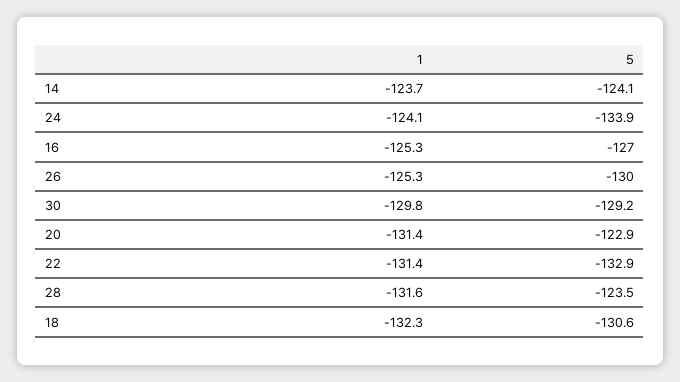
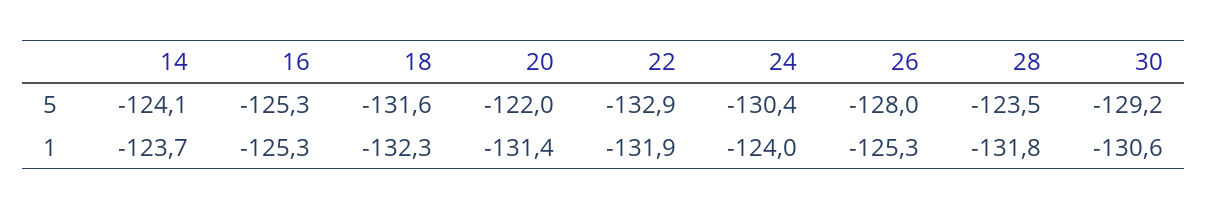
1, 24: -124.1 -> -124
5, 24: -133.9 -> -130.4
5, 16: -127 -> -125.3
5, 26: -130 -> -128
1, 30: -129.8 -> -130.6
5, 20: -122.9 -> -122
1, 22: -131.4 -> -131.9
1, 28: -131.6 -> -131.8
5, 18: -130.6 -> -131.6

